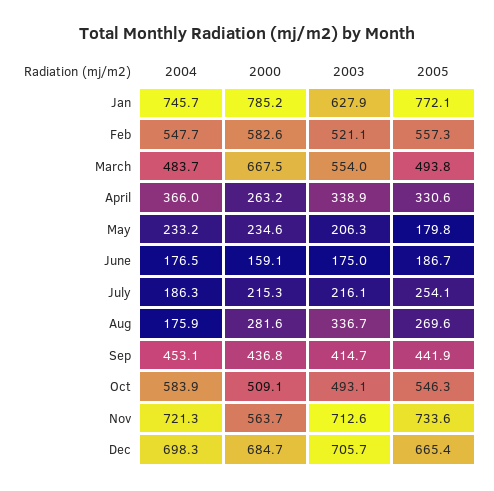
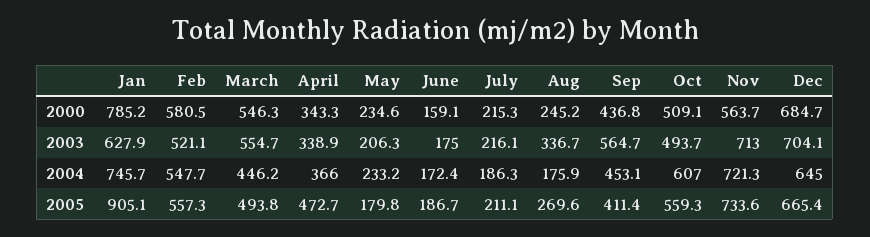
2005, Jan: 772.1 -> 905.1
2000, Feb: 582.6 -> 580.5
2004, March: 483.7 -> 446.2
2000, March: 667.5 -> 546.3
2003, March: 554 -> 554.7
2000, April: 263.2 -> 343.3
2005, April: 330.6 -> 472.7
2004, June: 176.5 -> 172.4
2005, July: 254.1 -> 211.1
2000, Aug: 281.6 -> 245.2
2003, Sep: 414.7 -> 564.7
2005, Sep: 441.9 -> 411.4
2004, Oct: 583.9 -> 607
2003, Oct: 493.1 -> 493.7
2005, Oct: 546.3 -> 559.3
2003, Nov: 712.6 -> 713
2004, Dec: 698.3 -> 645
2003, Dec: 705.7 -> 704.1

